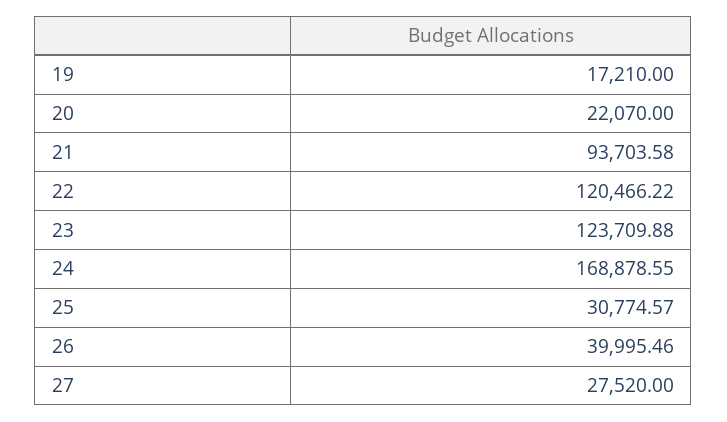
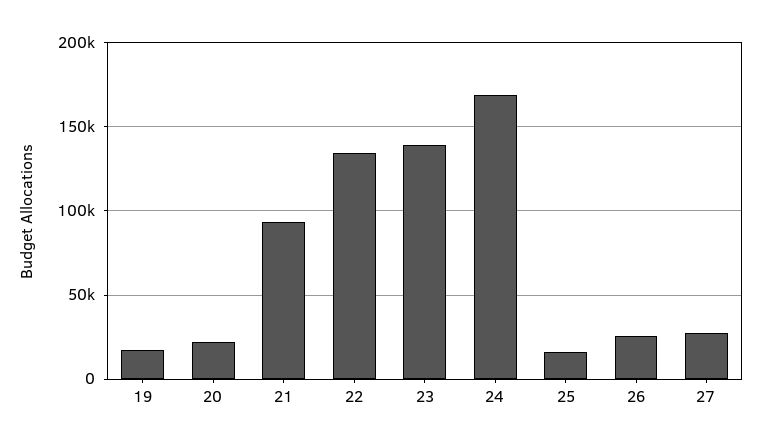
22: 120466.22 -> 135000
23: 123709.88 -> 140000
25: 30774.57 -> 15000
26: 39995.46 -> 25000

